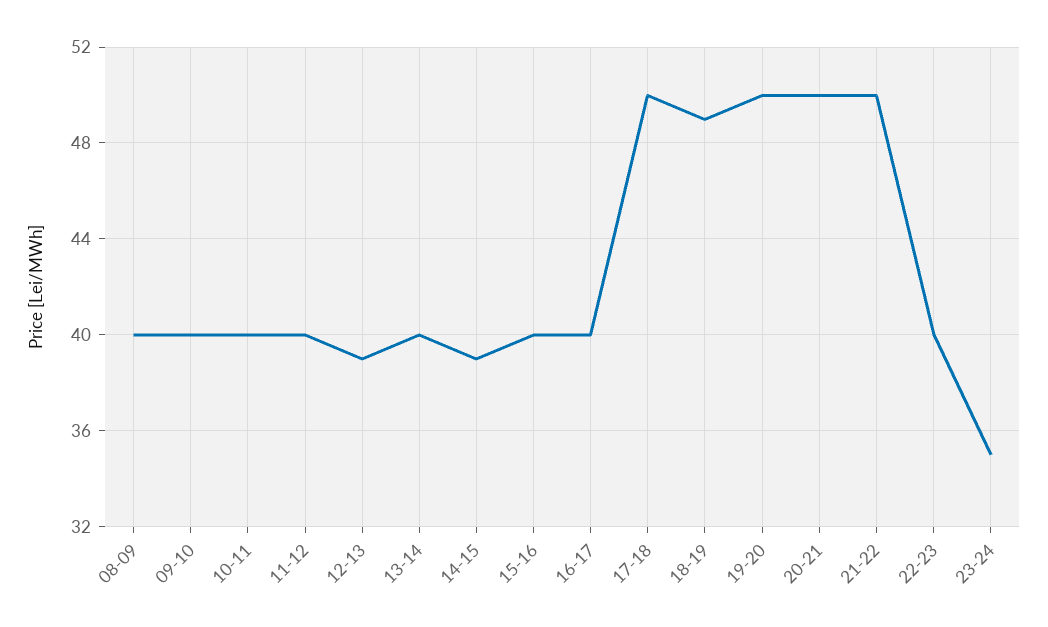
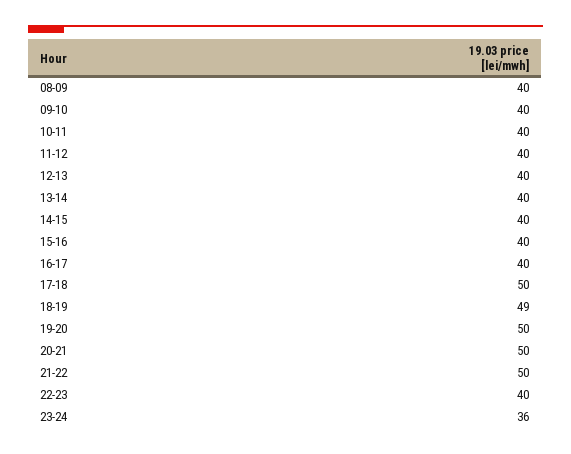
12-13: 39 -> 40
14-15: 39 -> 40
23-24: 35 -> 36

